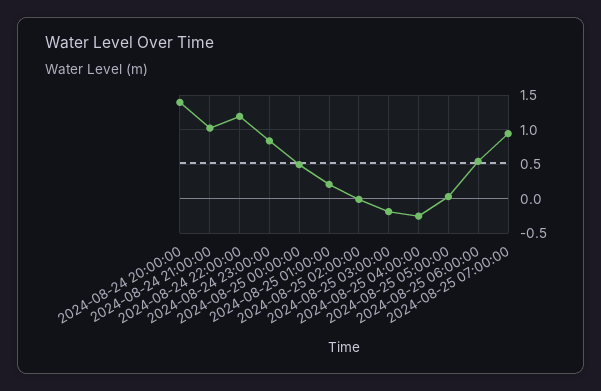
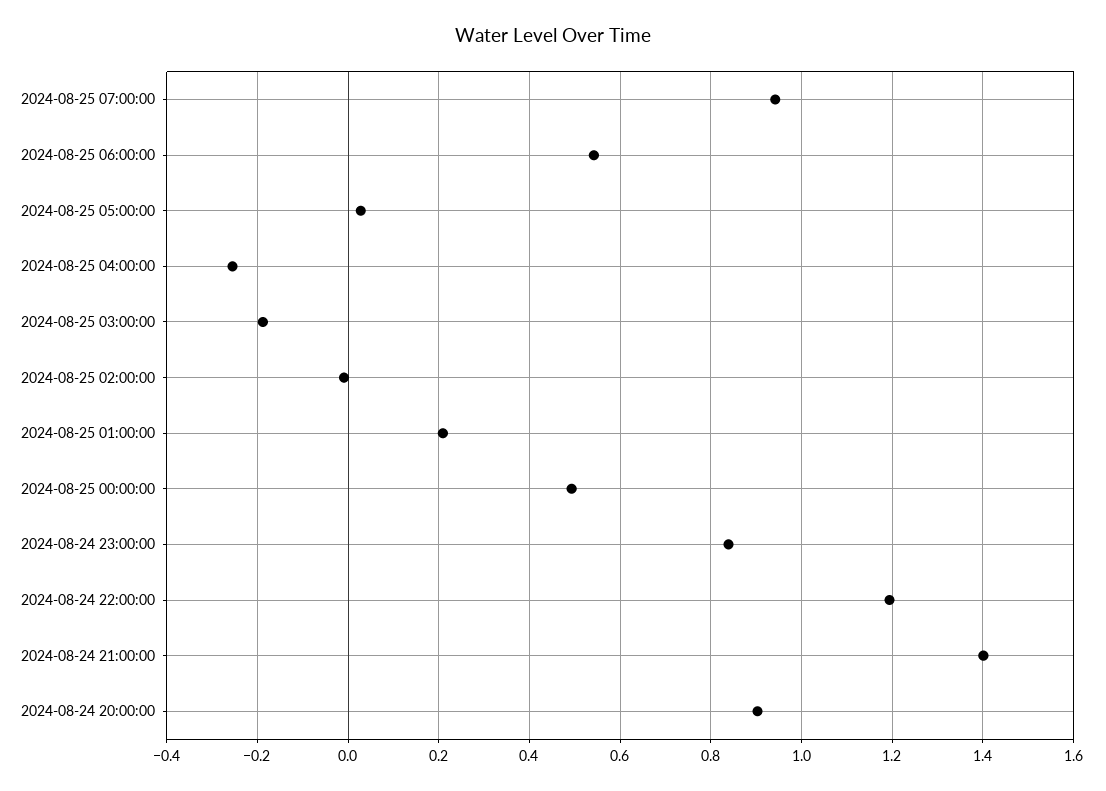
2024-08-24 20:00:00: 1.4 -> 0.9
2024-08-24 21:00:00: 1 -> 1.4

